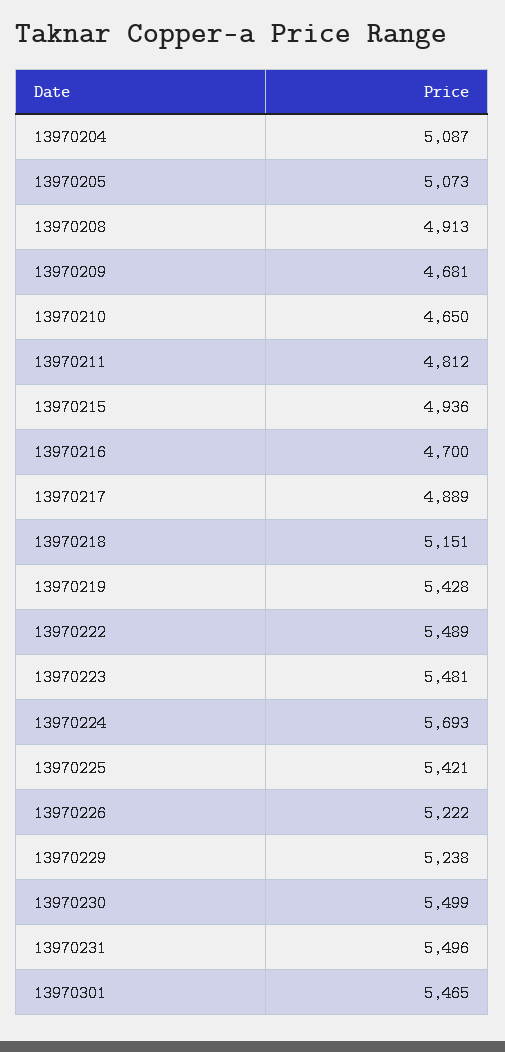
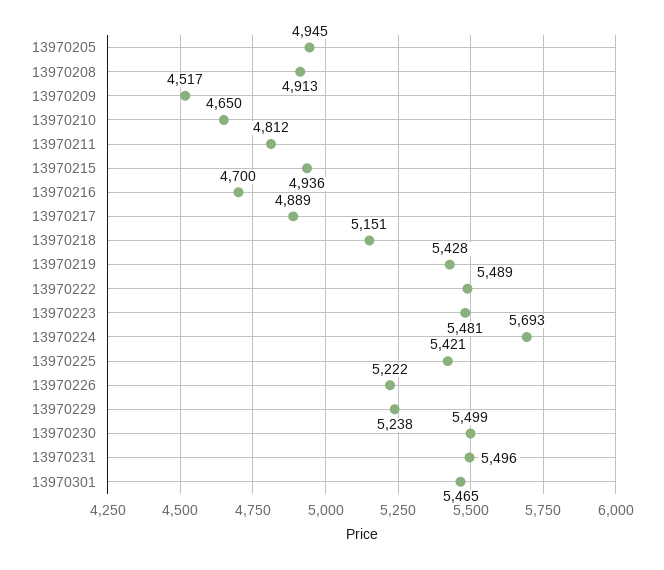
13970204: 5087 -> none
13970205: 5073 -> 4945
13970209: 4681 -> 4517

